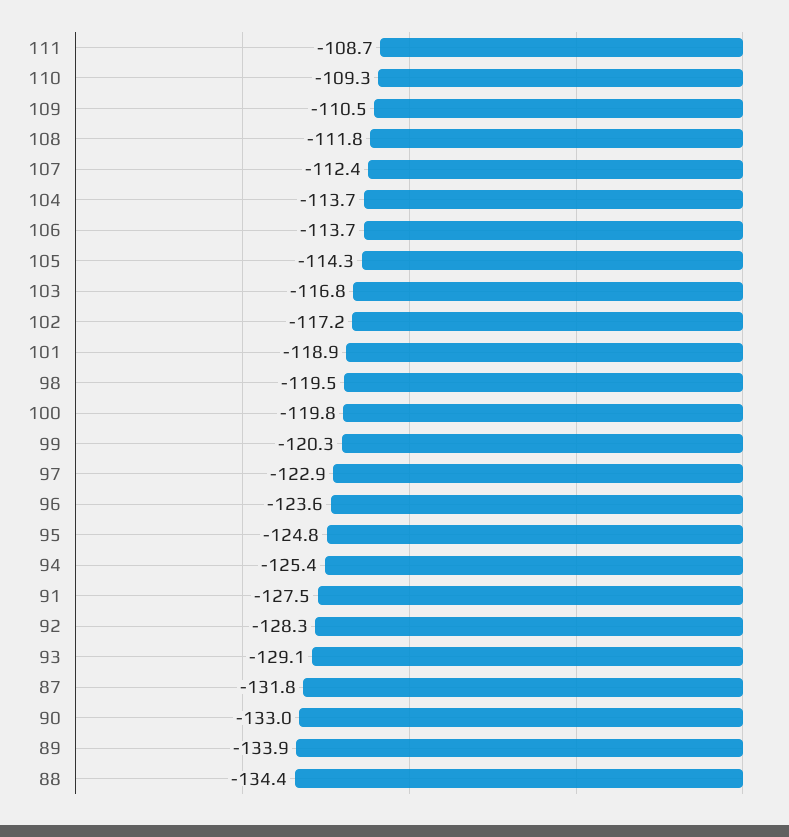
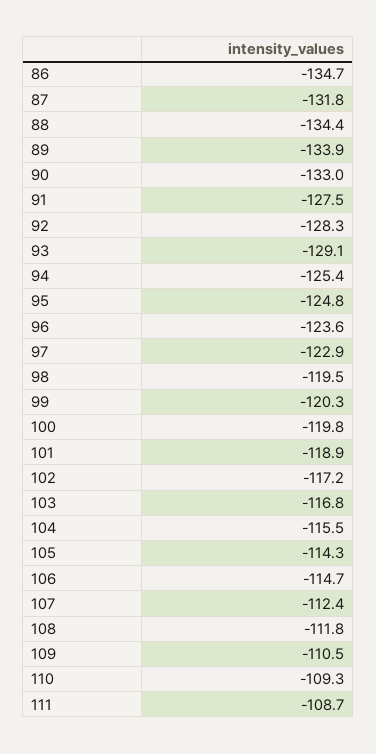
104: -113.7 -> -115.5
106: -113.7 -> -114.7
86: none -> -134.7

